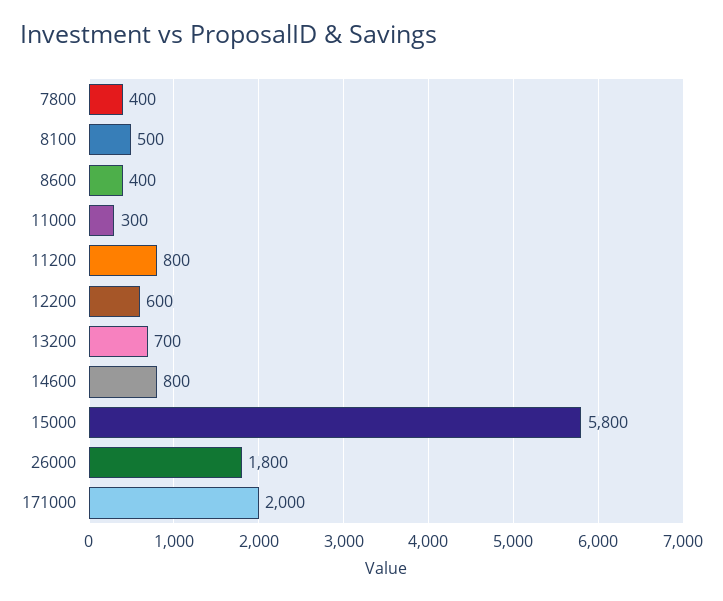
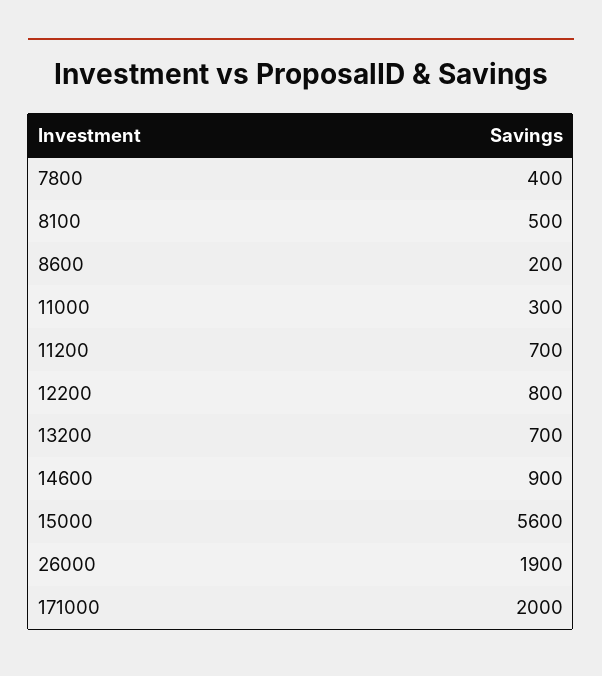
8600: 400 -> 200
11200: 800 -> 700
12200: 600 -> 800
14600: 800 -> 900
15000: 5800 -> 5600
26000: 1800 -> 1900

